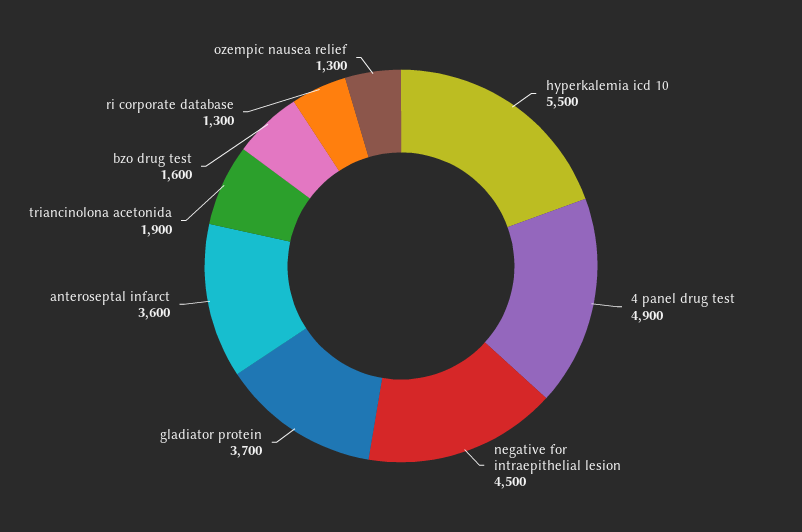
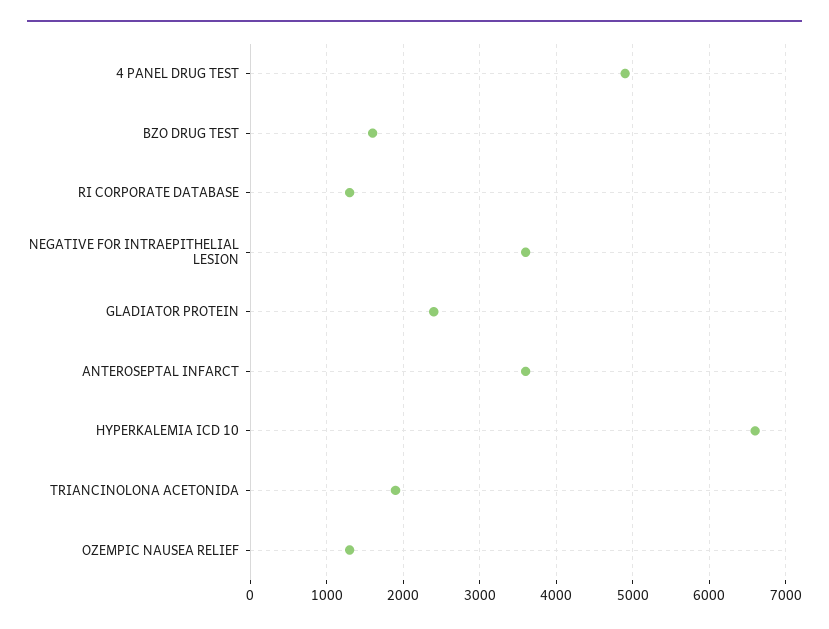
hyperkalemia icd 10: 5500 -> 6600
negative for intraepithelial lesion: 4500 -> 3600
gladiator protein: 3700 -> 2400

